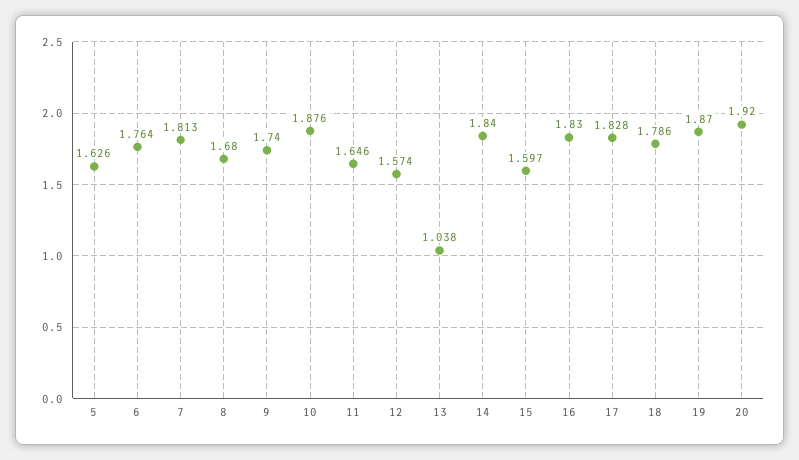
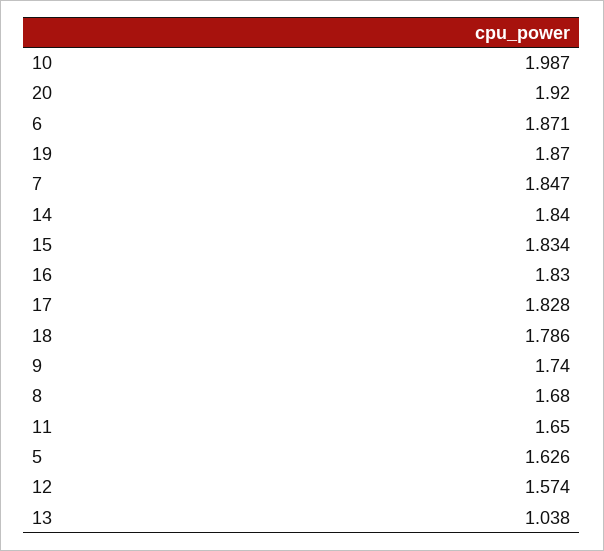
6: 1.764 -> 1.871
7: 1.813 -> 1.847
10: 1.876 -> 1.987
11: 1.646 -> 1.65
15: 1.597 -> 1.834

